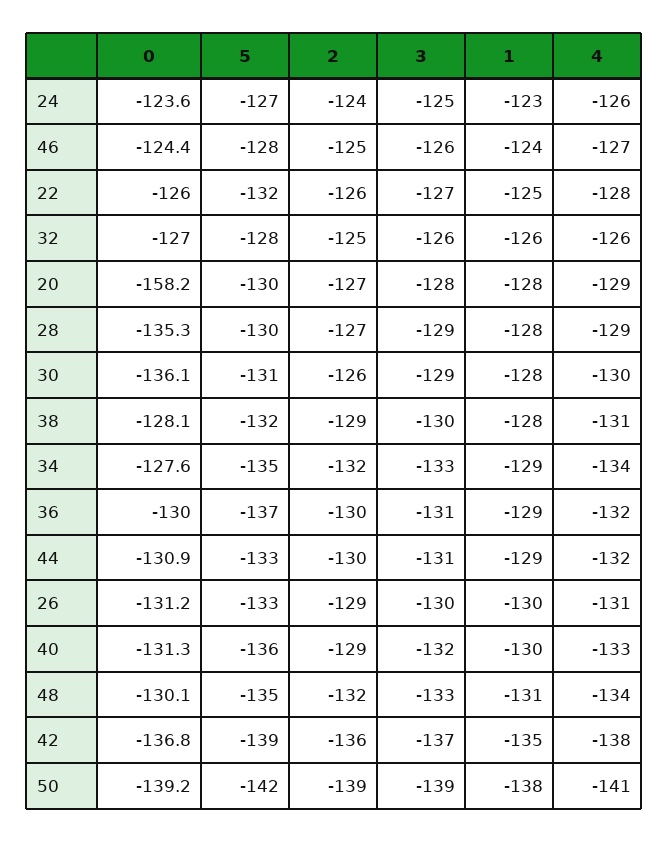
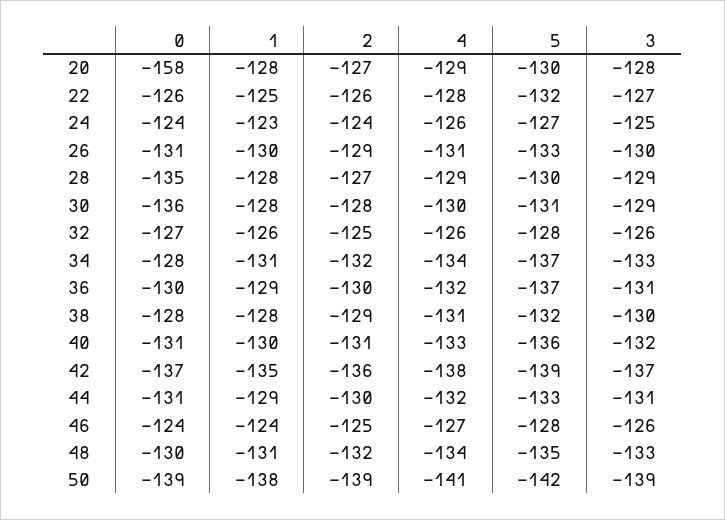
2, 30: -126 -> -128
5, 34: -135 -> -137
1, 34: -129 -> -131
2, 40: -129 -> -131

